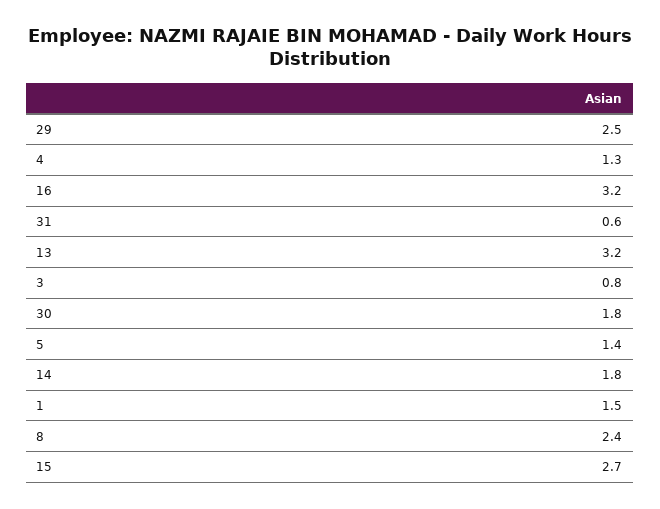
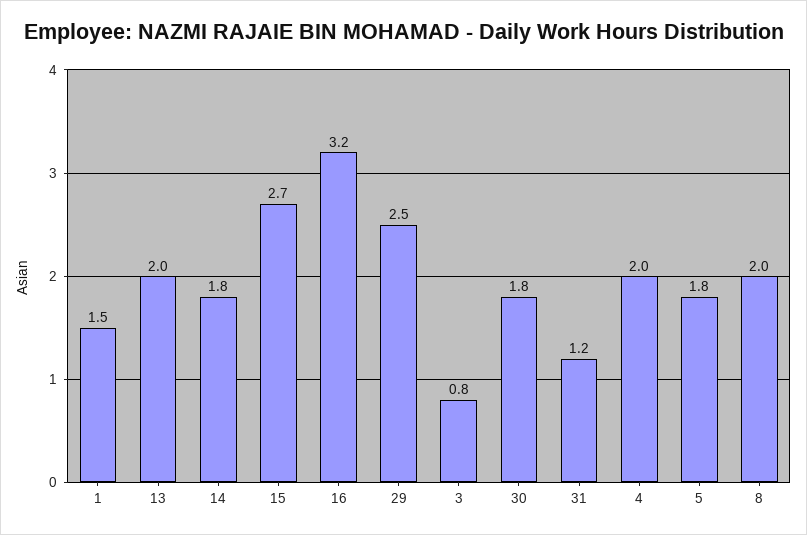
4: 1.3 -> 2
31: 0.6 -> 1.2
13: 3.2 -> 2
5: 1.4 -> 1.8
8: 2.4 -> 2

